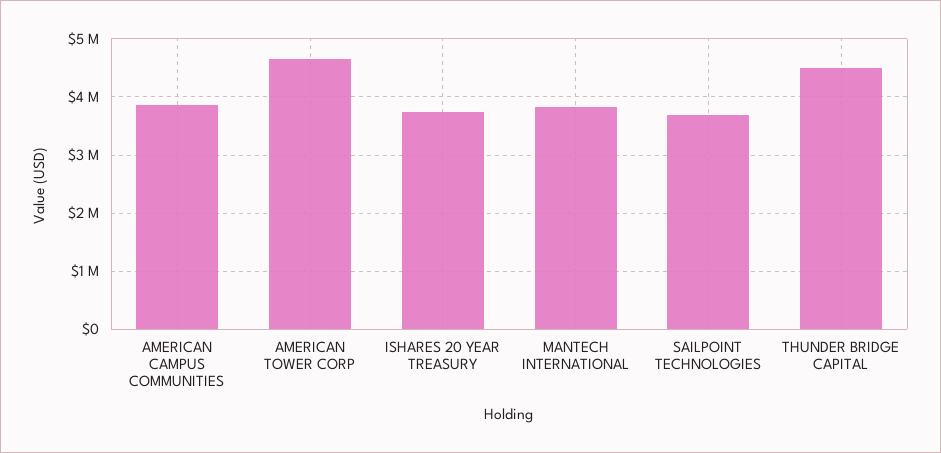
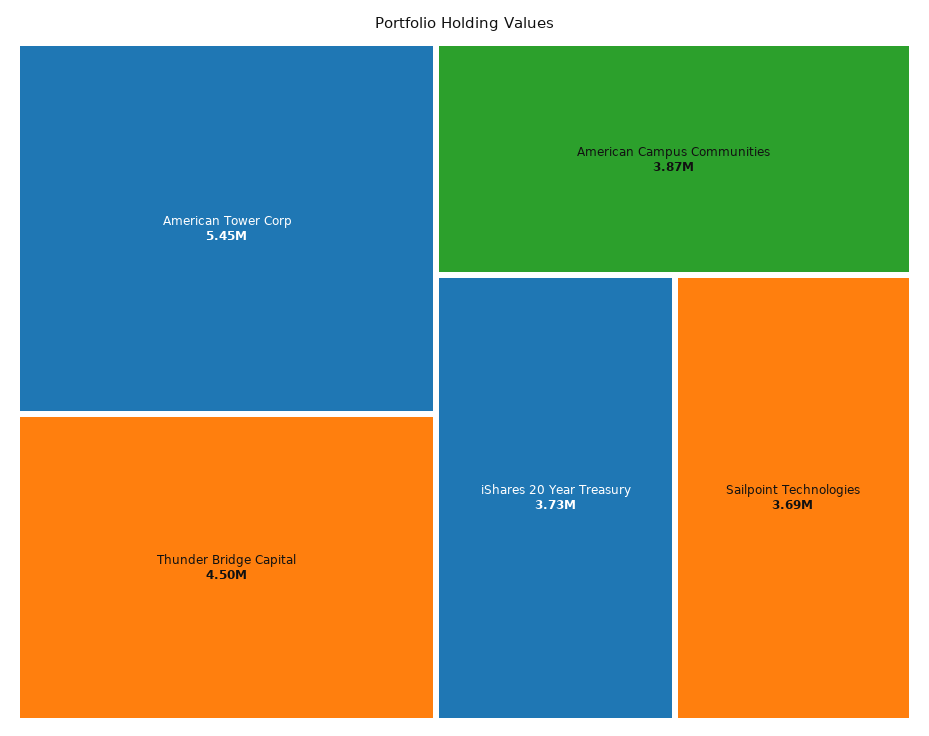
AMERICAN TOWER CORP: 4600000 -> 5450000
MANTECH INTERNATIONAL: 3800000 -> none

